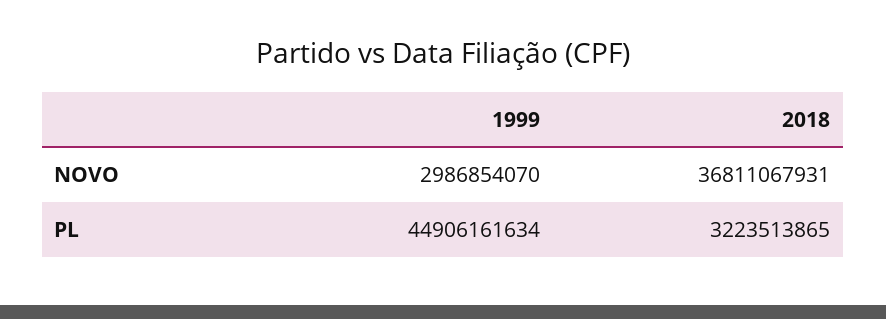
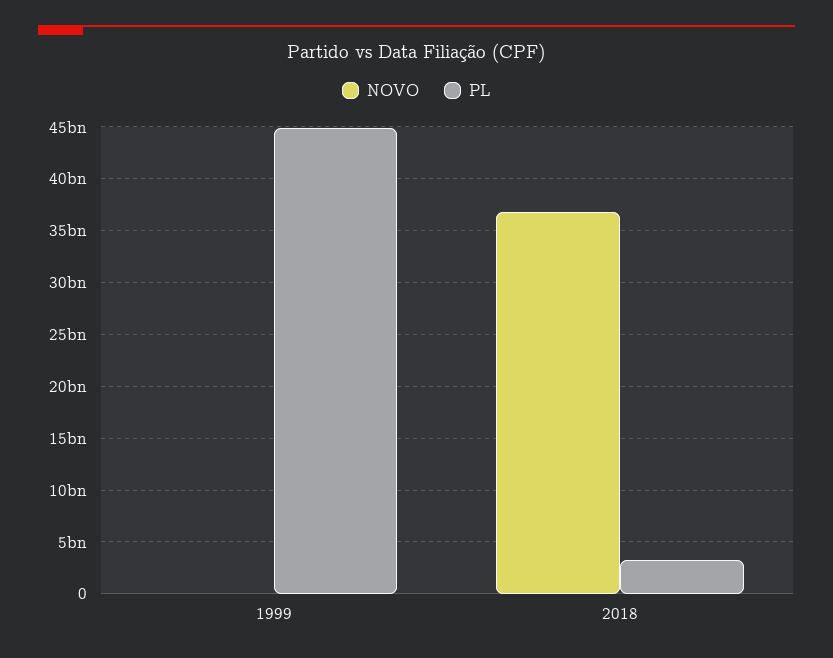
NOVO, 1999: 2986854070 -> 0

